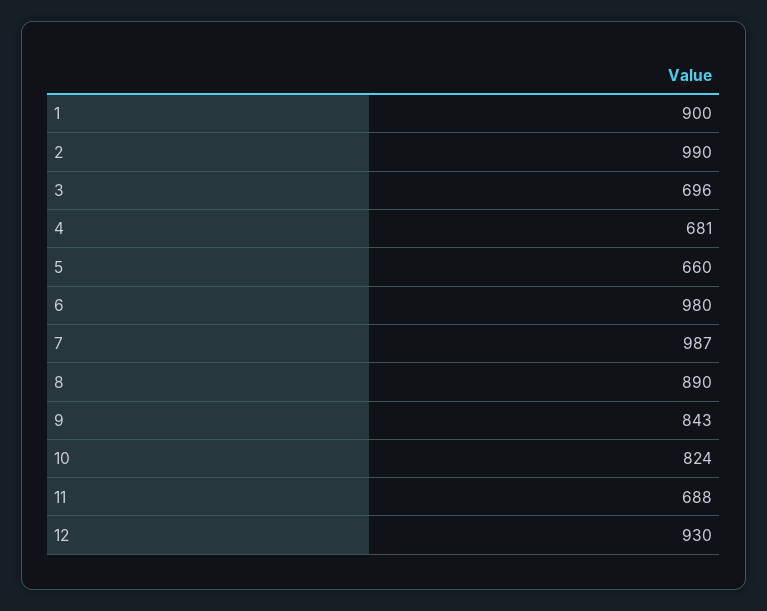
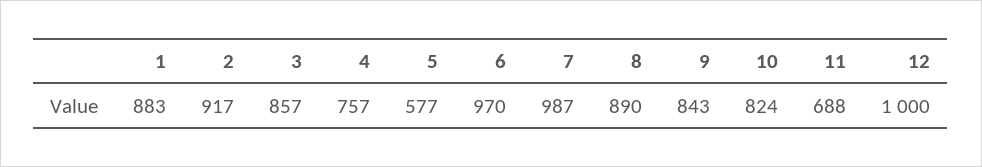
1: 900 -> 883
2: 990 -> 917
3: 696 -> 857
4: 681 -> 757
5: 660 -> 577
6: 980 -> 970
12: 930 -> 1000

